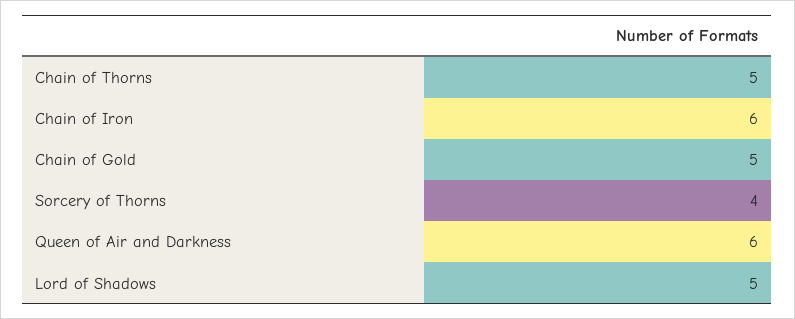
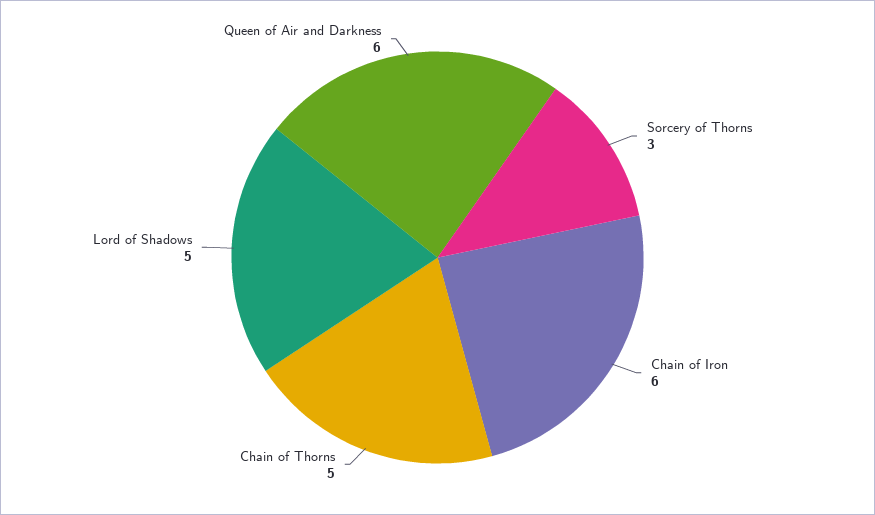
Chain of Gold: 5 -> none
Sorcery of Thorns: 4 -> 3

